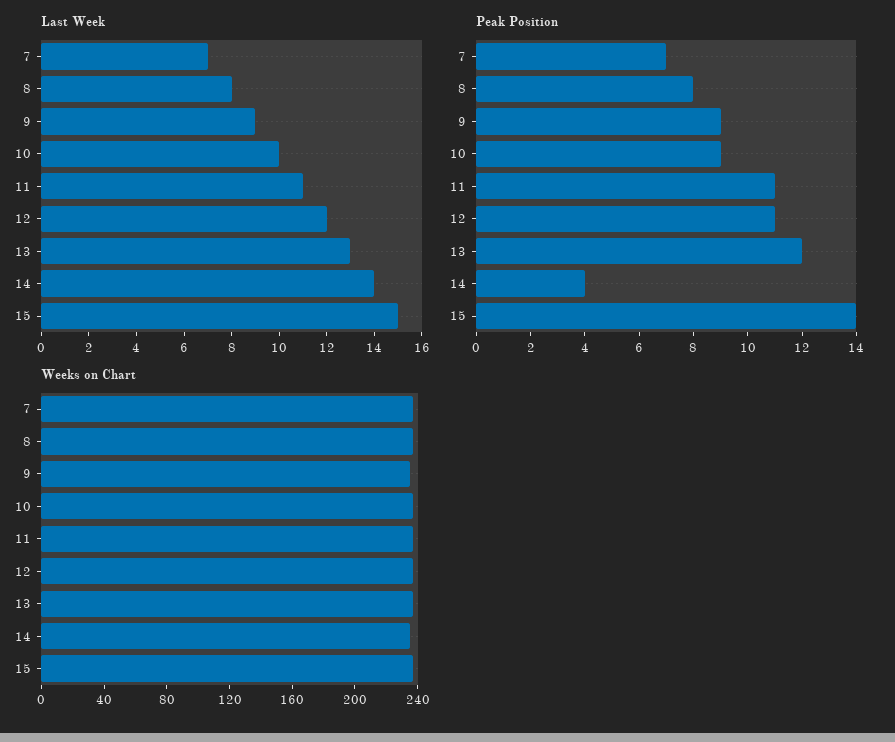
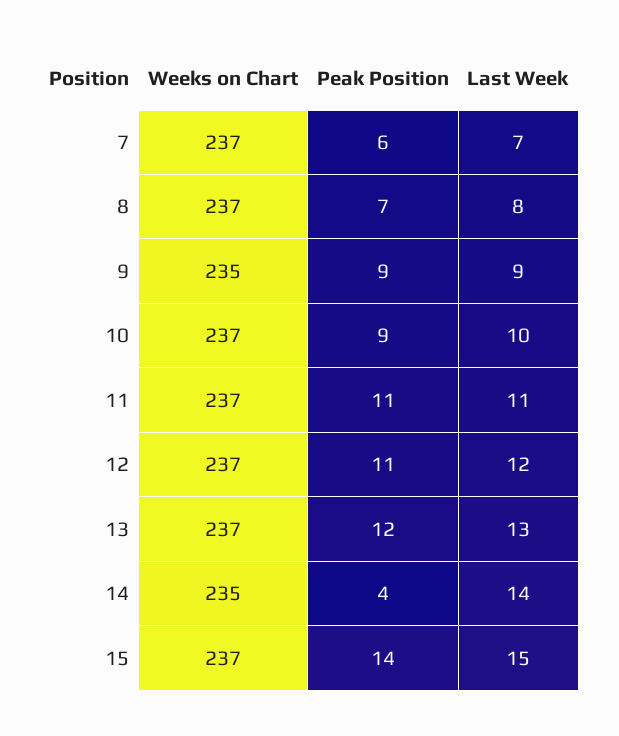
Peak Position, 7: 7 -> 6
Peak Position, 8: 8 -> 7

